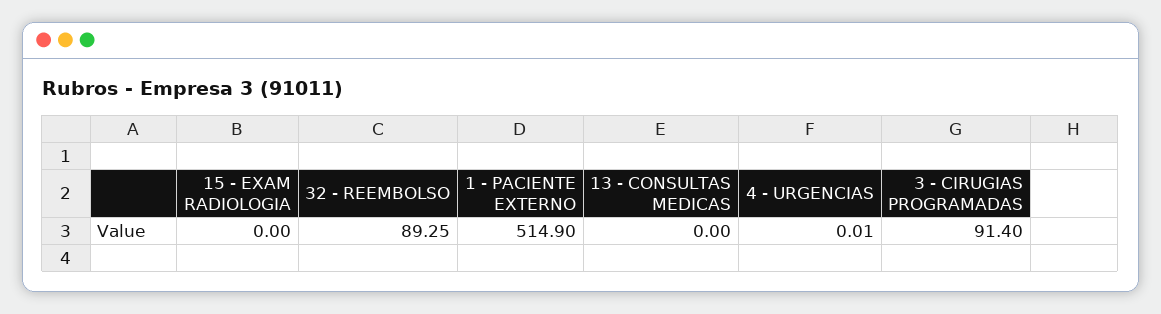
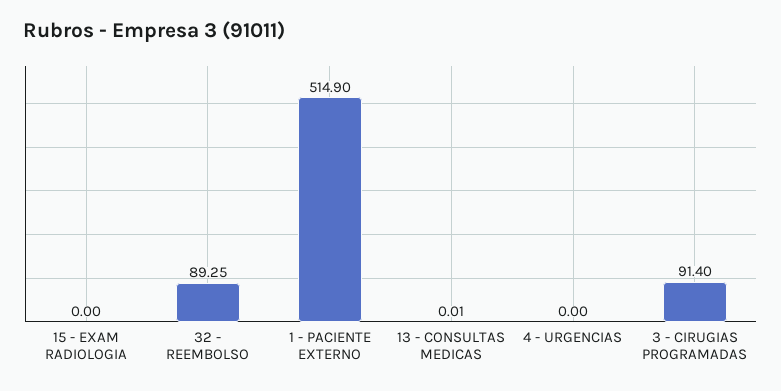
13 - CONSULTAS MEDICAS: 0 -> 0.01
4 - URGENCIAS: 0.01 -> 0

